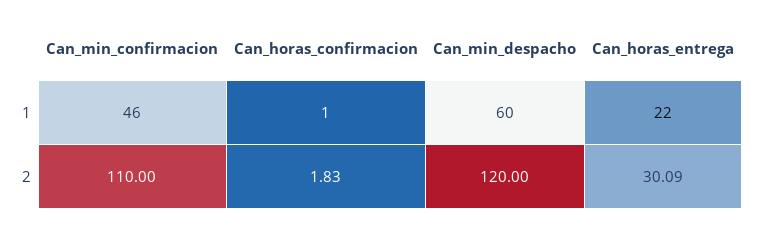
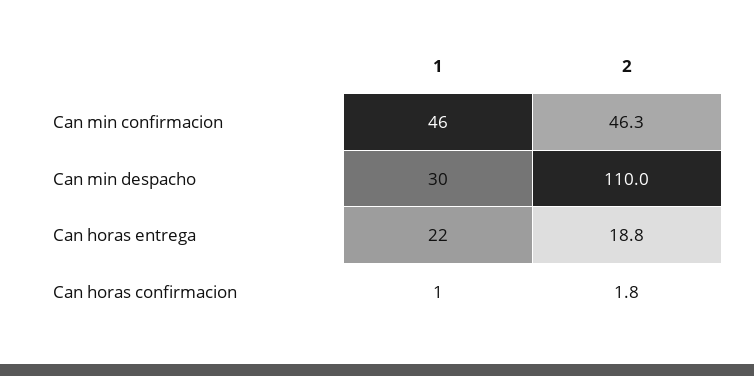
Can_min_despacho, 1: 60 -> 30
Can_min_confirmacion, 2: 110 -> 46.3
Can_min_despacho, 2: 120 -> 110
Can_horas_entrega, 2: 30.09 -> 18.8

